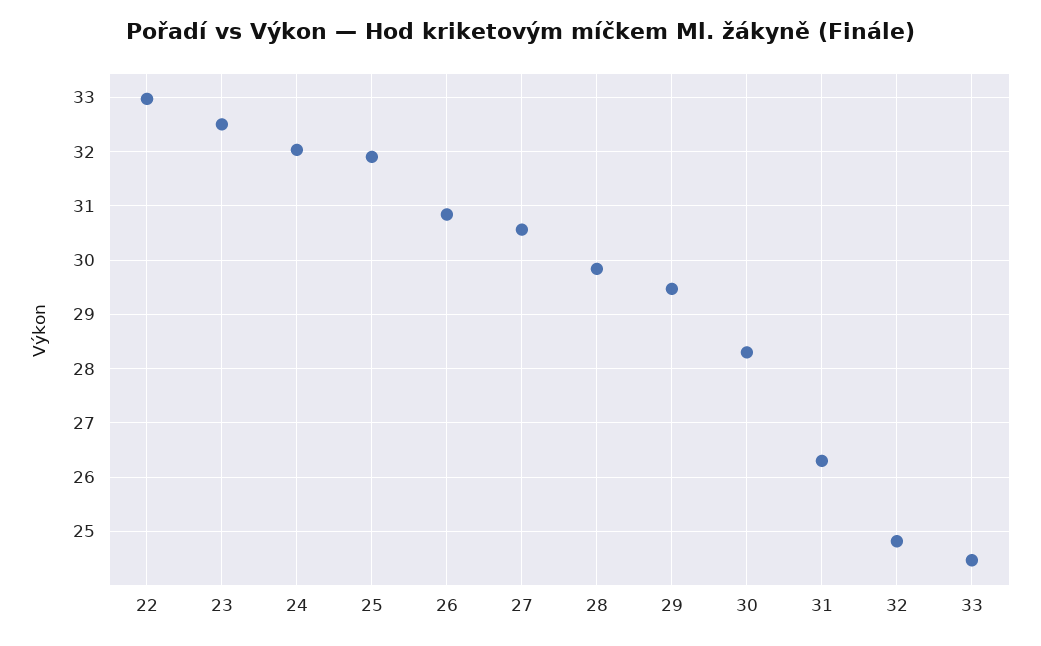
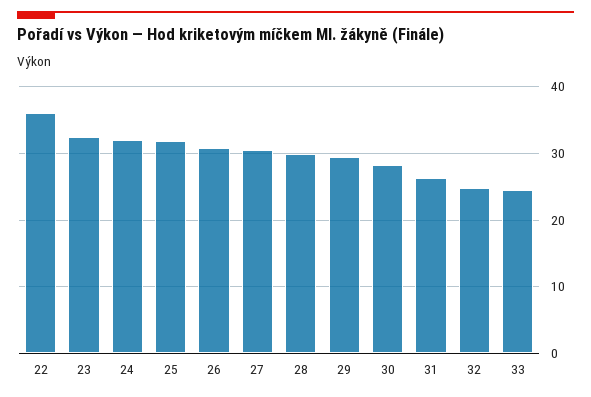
22: 33 -> 36

